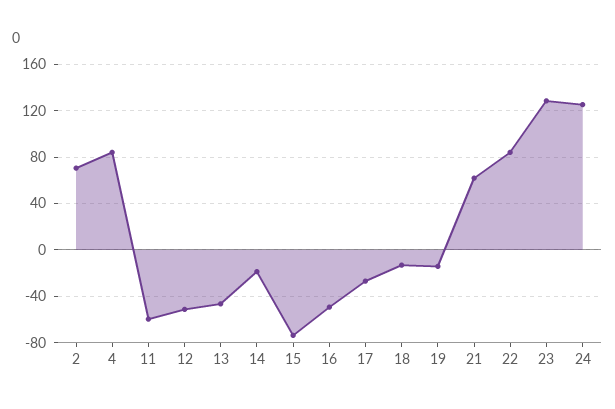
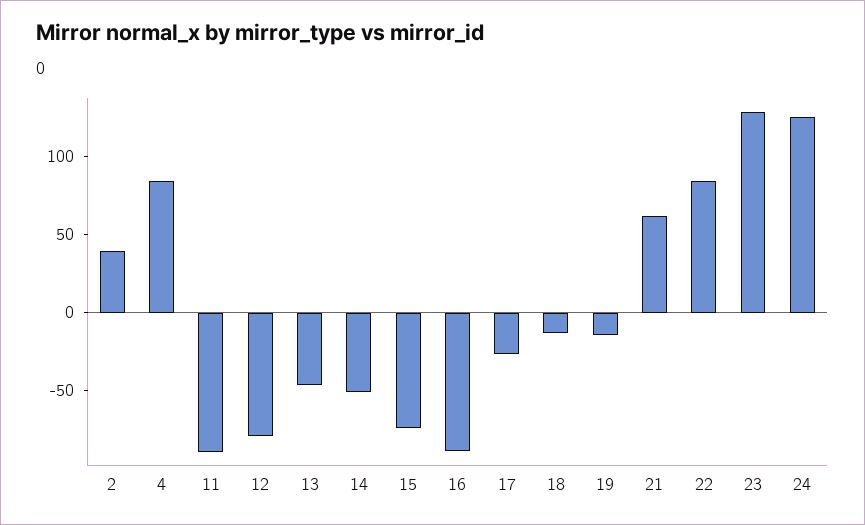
2: 70 -> 40
11: -60 -> -90
12: -50 -> -80
14: -20 -> -50
16: -50 -> -90

